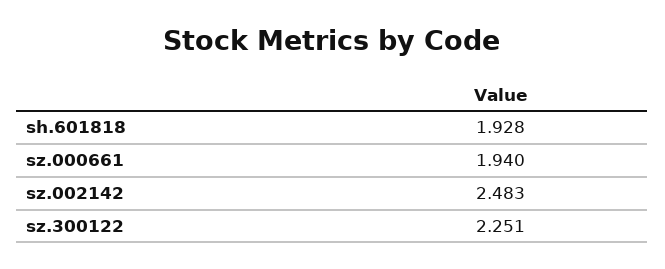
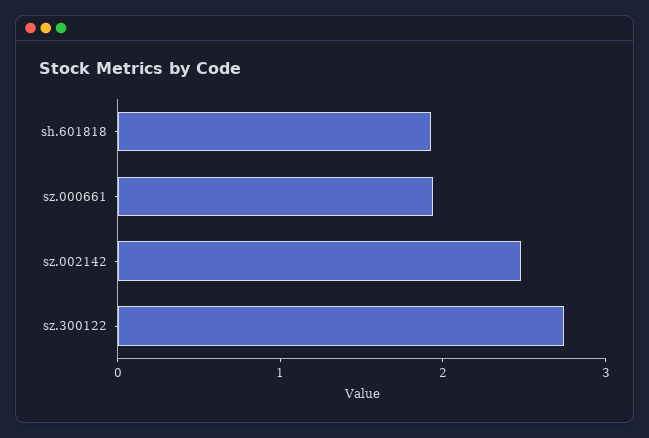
sz.300122: 2.251 -> 2.8

